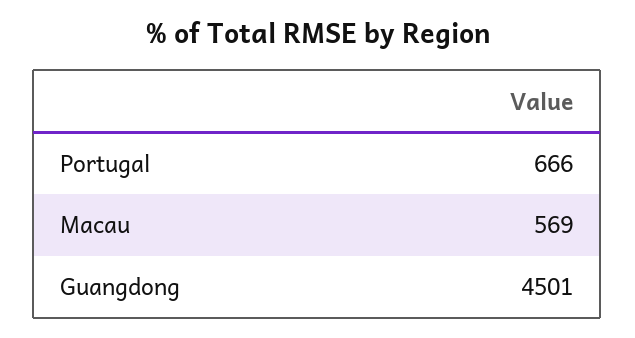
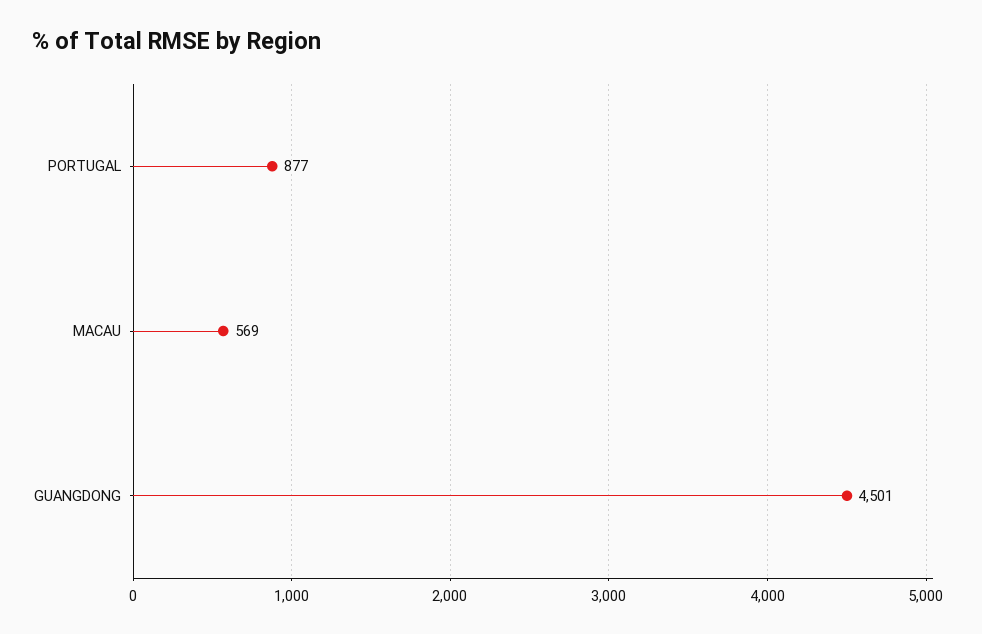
Portugal: 666 -> 877

